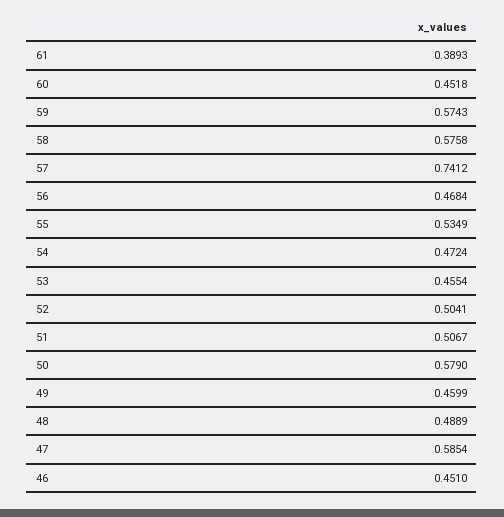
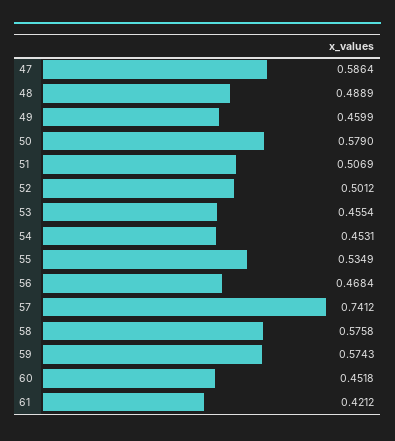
61: 0.3893 -> 0.4212
54: 0.4724 -> 0.4531
52: 0.5041 -> 0.5012
51: 0.5067 -> 0.5069
47: 0.5854 -> 0.5864
46: 0.451 -> none

